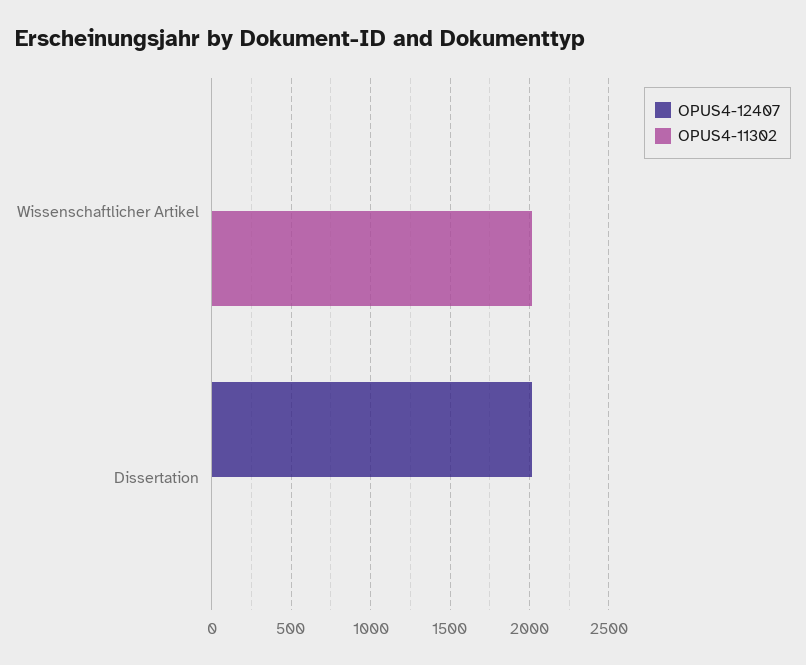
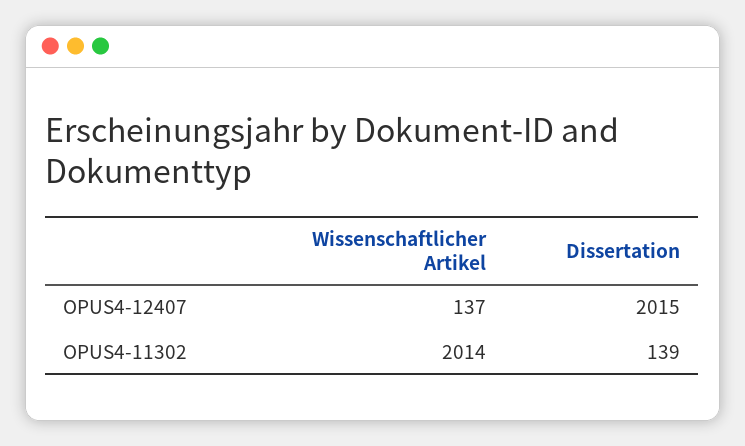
OPUS4-12407, Wissenschaftlicher Artikel: 0 -> 137
OPUS4-11302, Dissertation: 0 -> 139

